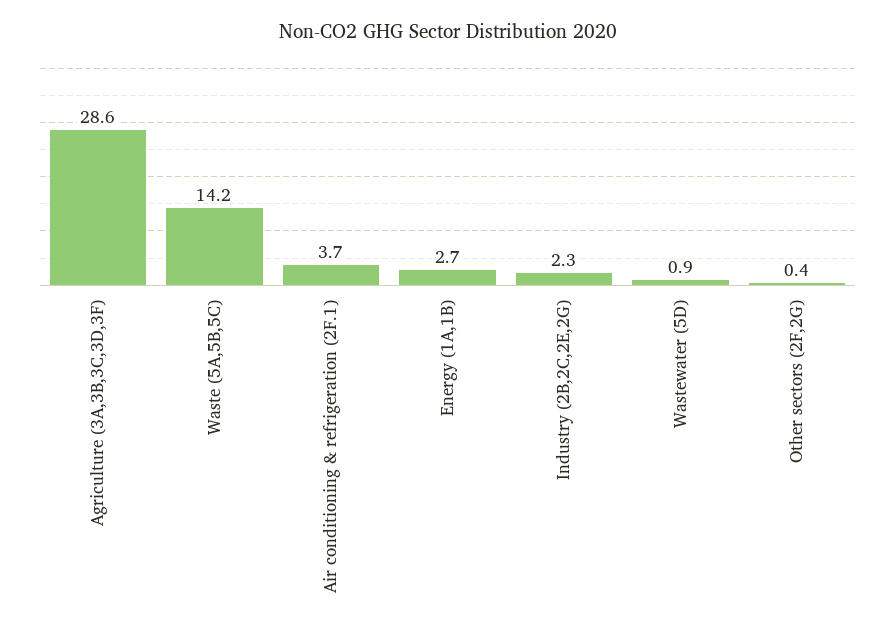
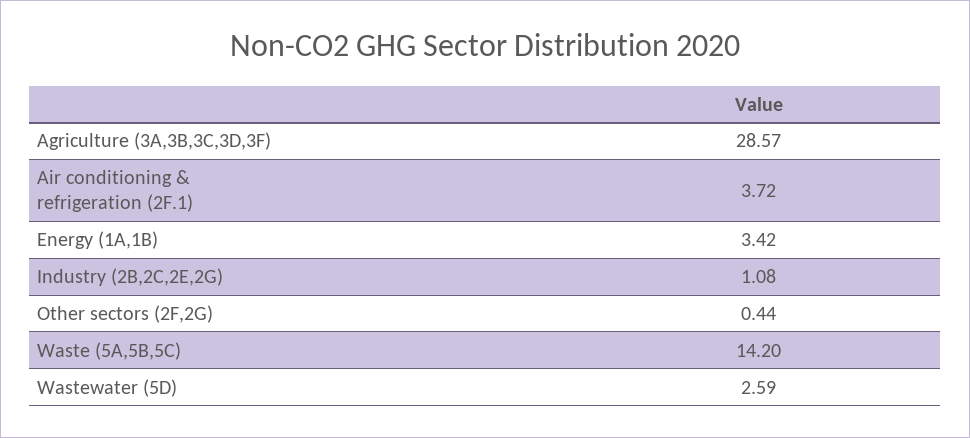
Energy (1A,1B): 2.7 -> 3.42
Industry (2B,2C,2E,2G): 2.3 -> 1.08
Wastewater (5D): 0.9 -> 2.59

